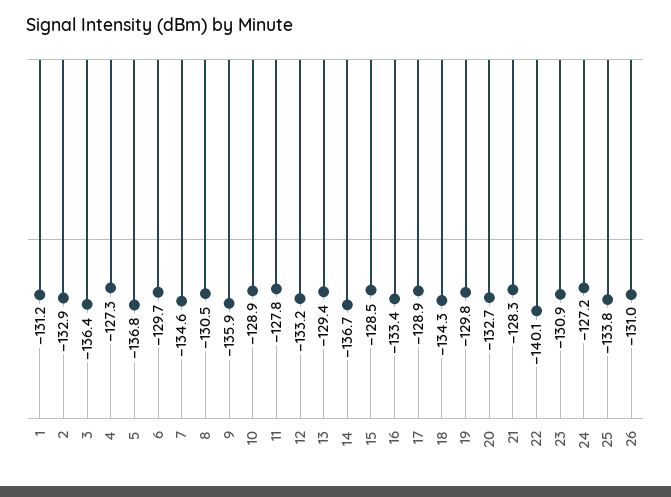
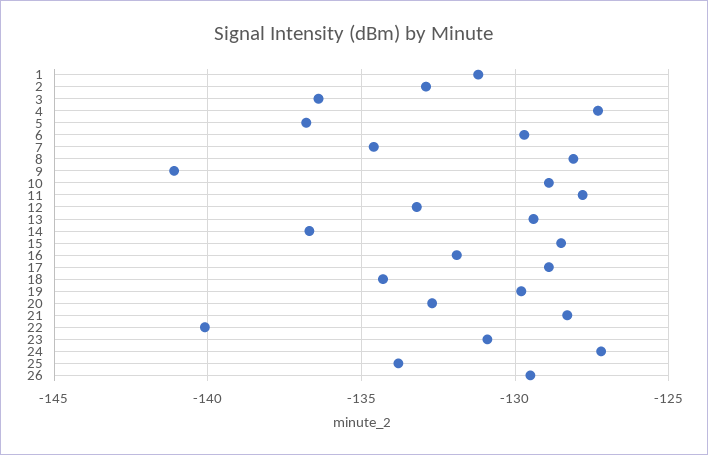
8: -130.5 -> -128
9: -135.9 -> -141
16: -133.4 -> -132
26: -131 -> -129.5

